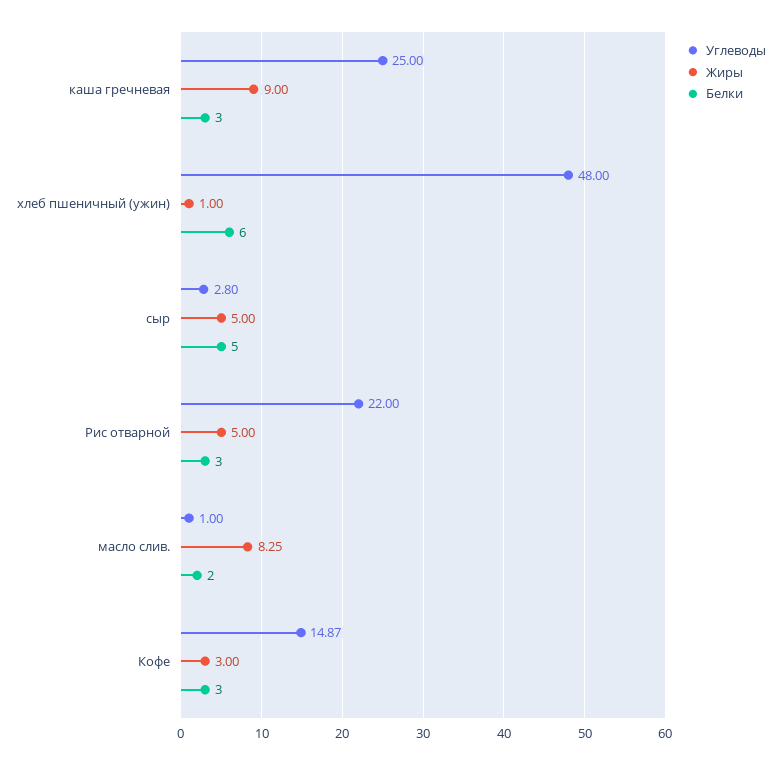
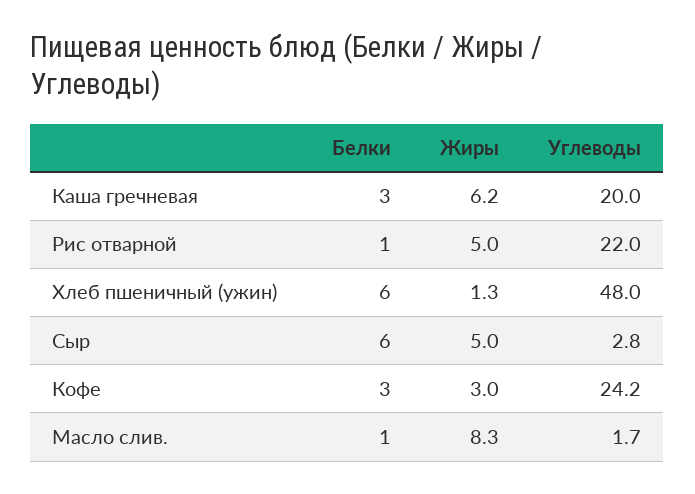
Углеводы, каша гречневая: 25 -> 20
Жиры, каша гречневая: 9 -> 6.2
Жиры, хлеб пшеничный (ужин): 1 -> 1.3
Белки, сыр: 5 -> 6
Белки, Рис отварной: 3 -> 1
Углеводы, масло слив.: 1 -> 1.7
Белки, масло слив.: 2 -> 1
Углеводы, Кофе: 14.87 -> 24.2

